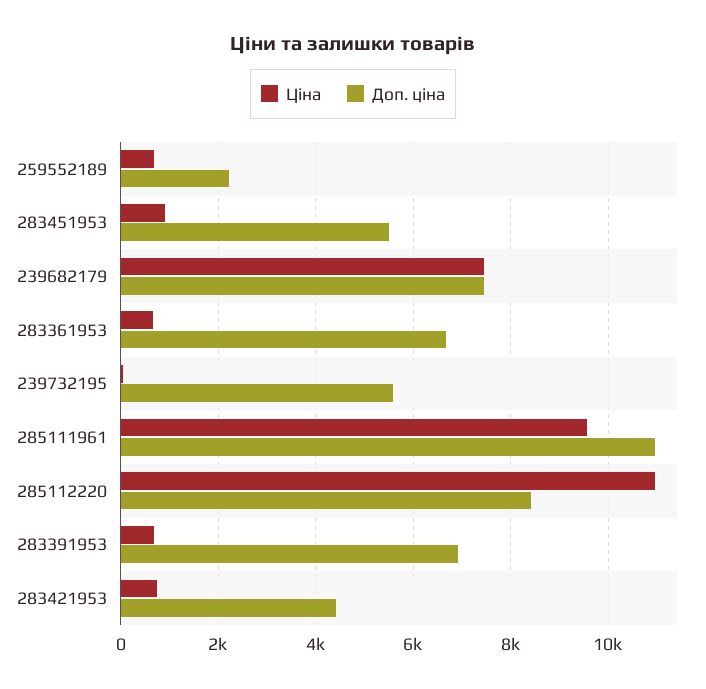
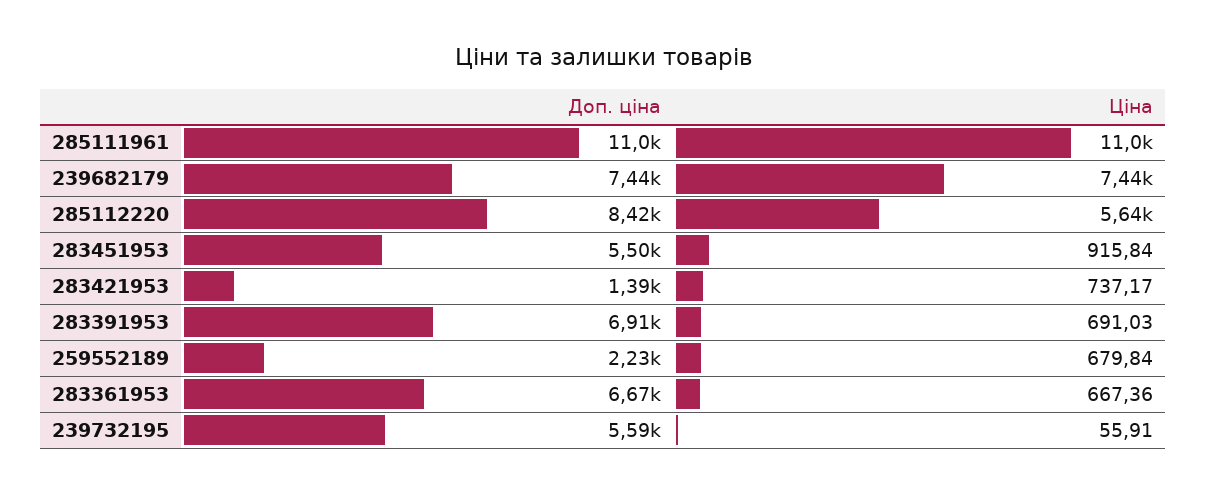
Ціна, 285111961: 9600 -> 11000
Ціна, 285112220: 11000 -> 5640
Доп. ціна, 283421953: 4400 -> 1390

